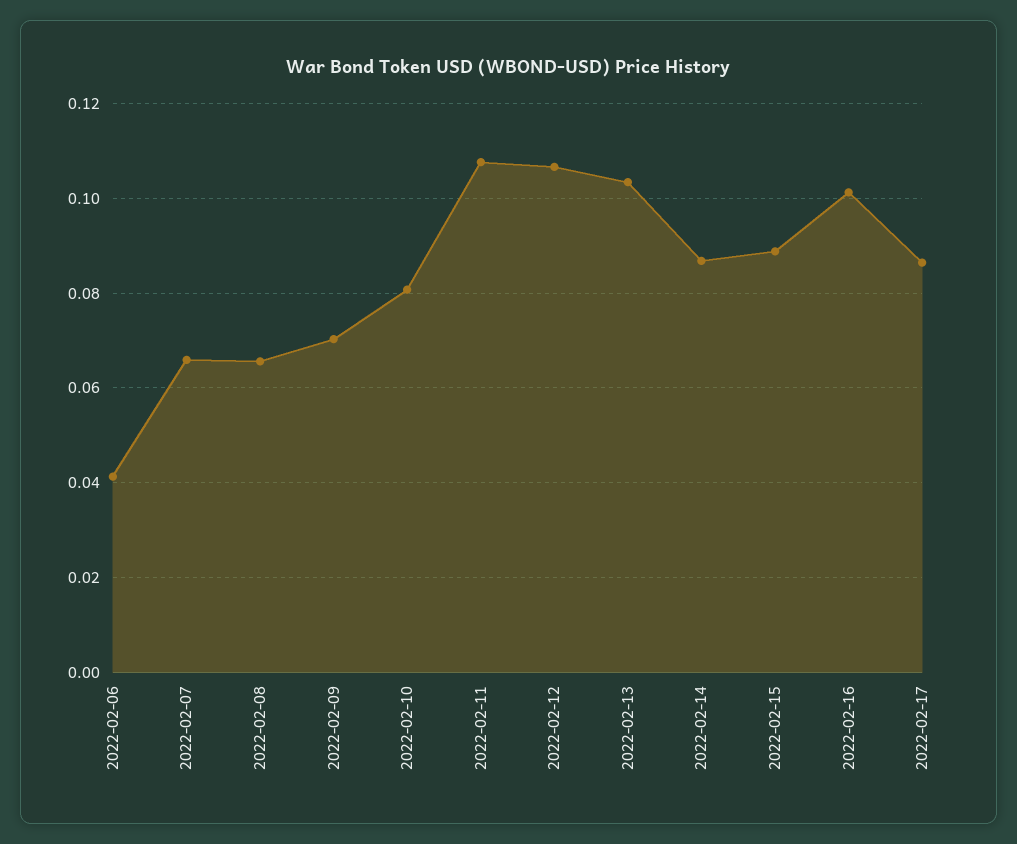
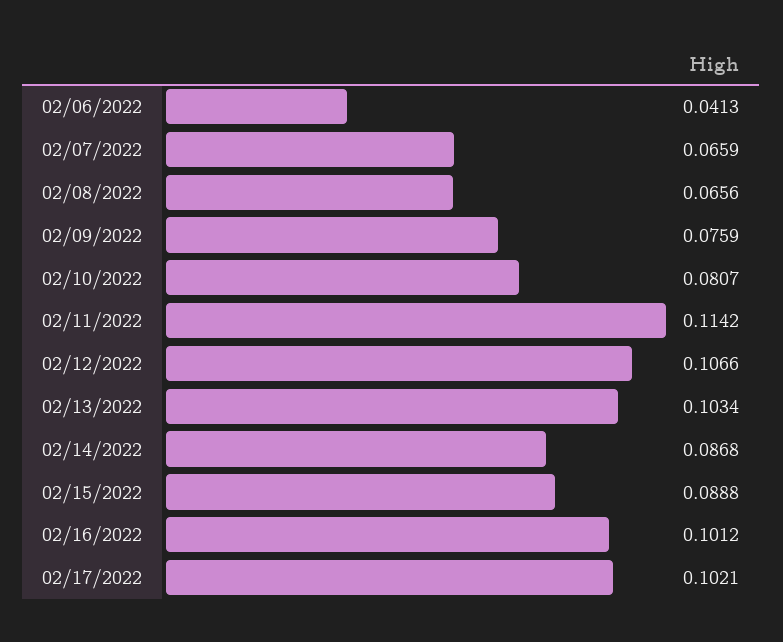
2022-02-09: 0.07 -> 0.0759
2022-02-11: 0.108 -> 0.1142
2022-02-17: 0.086 -> 0.1021

